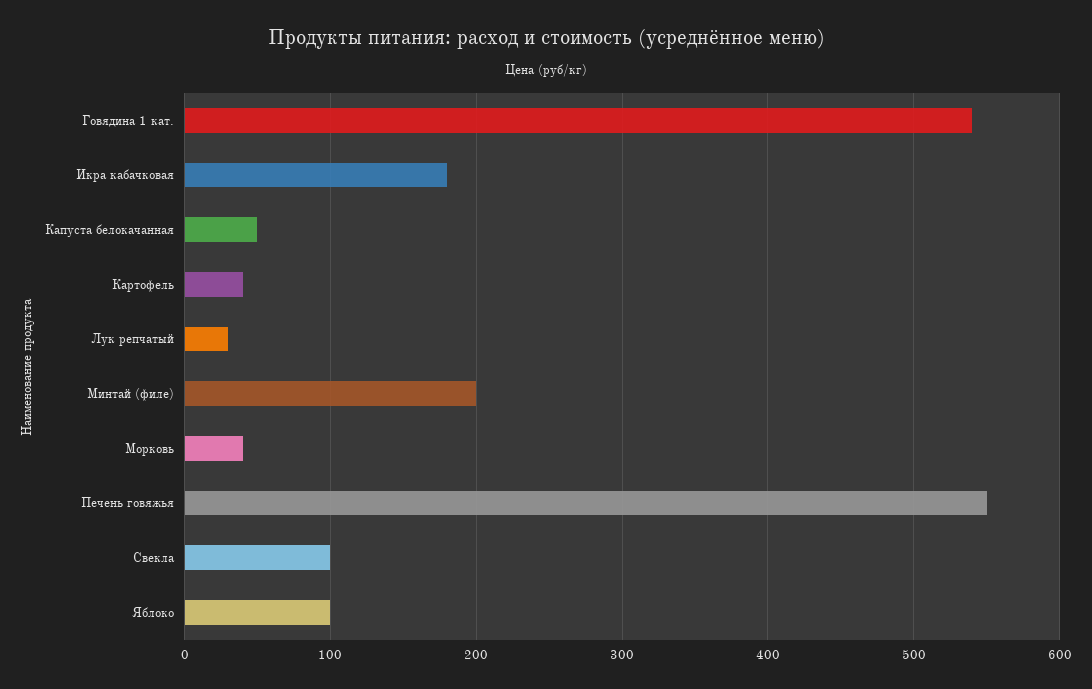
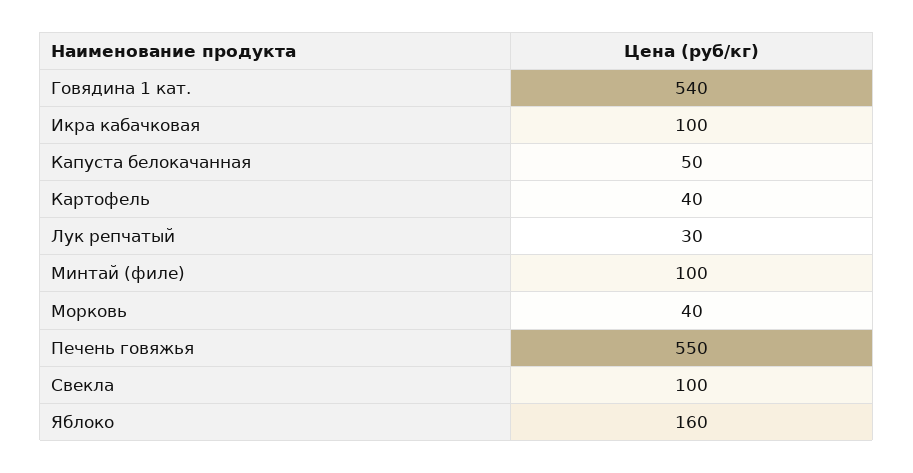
Икра кабачковая: 180 -> 100
Минтай (филе): 200 -> 100
Яблоко: 100 -> 160

